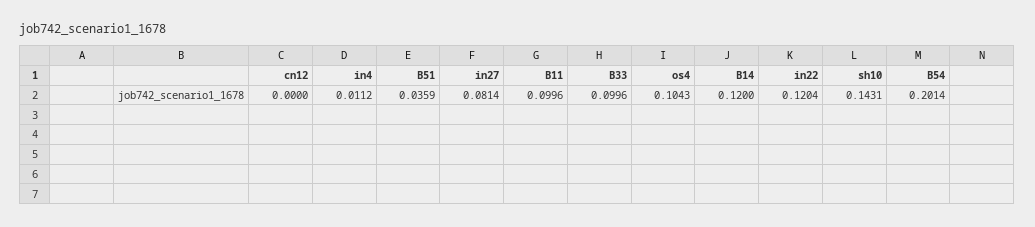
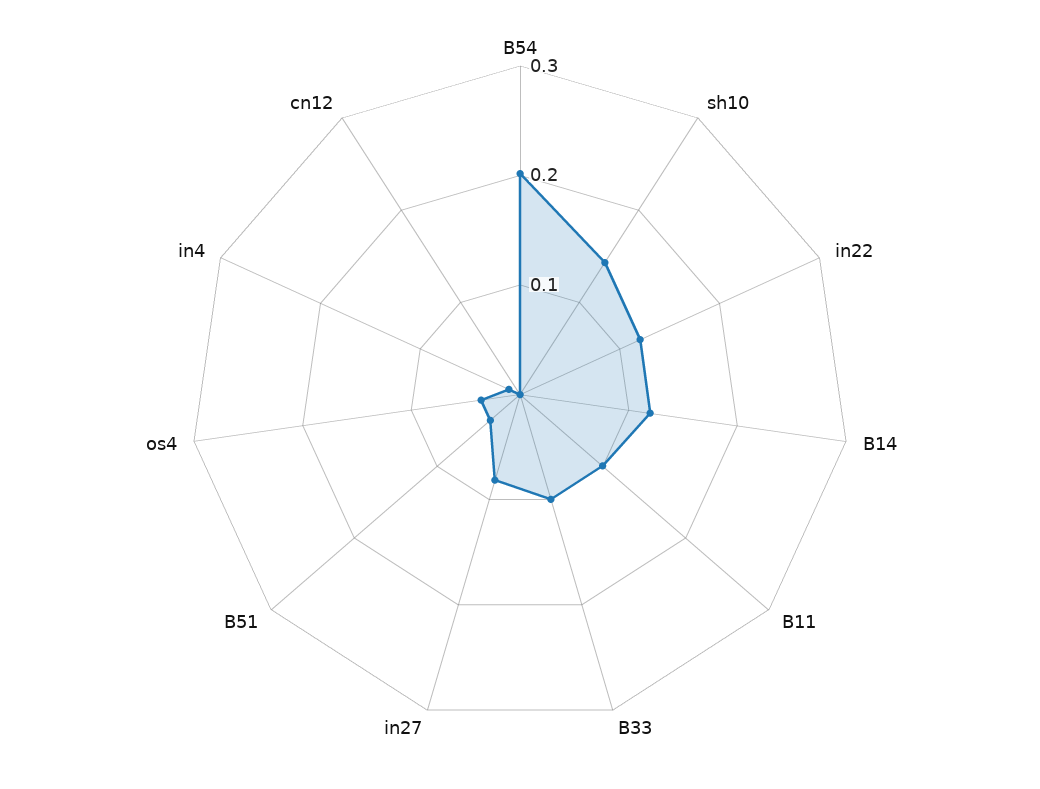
os4: 0.1043 -> 0.04

